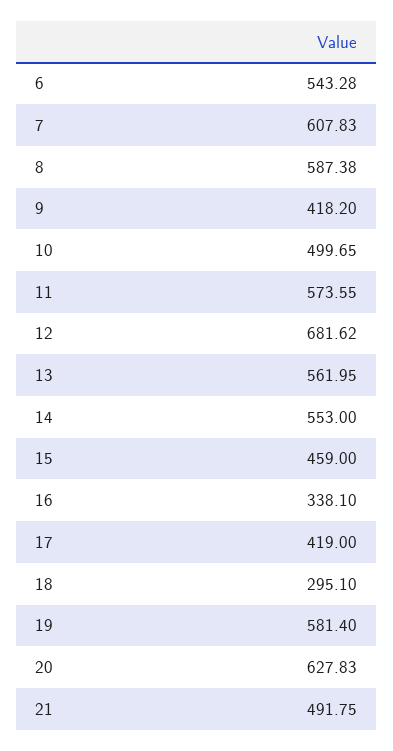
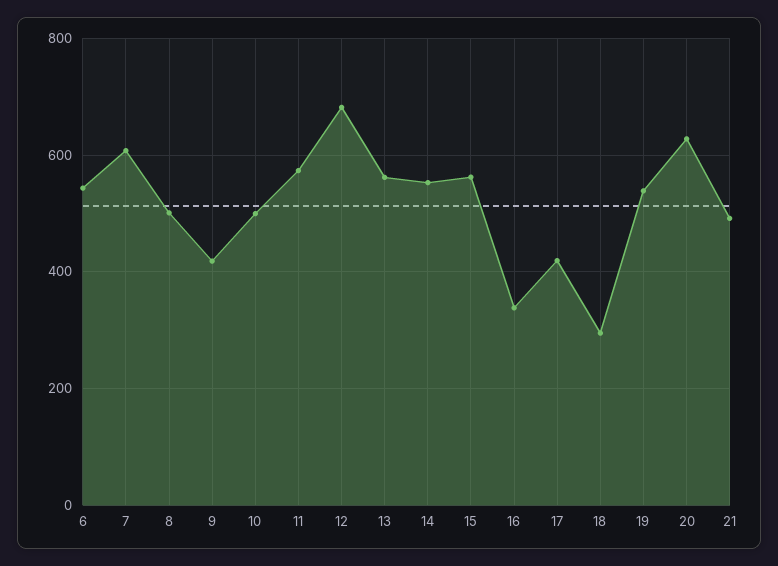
8: 587.38 -> 500
15: 459 -> 560
19: 581.4 -> 540

